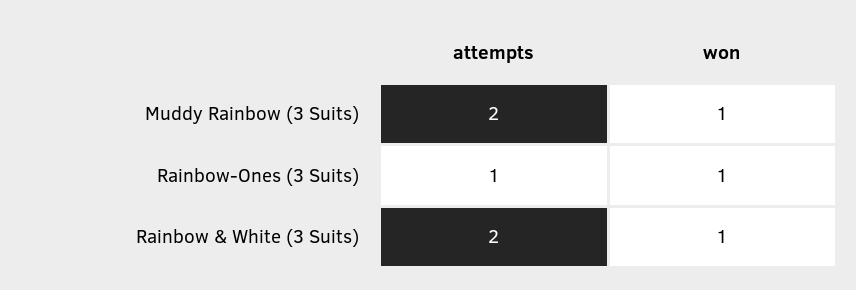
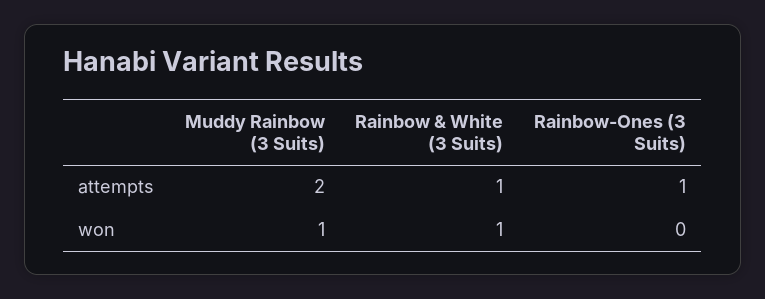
won, Rainbow-Ones (3 Suits): 1 -> 0
attempts, Rainbow & White (3 Suits): 2 -> 1

